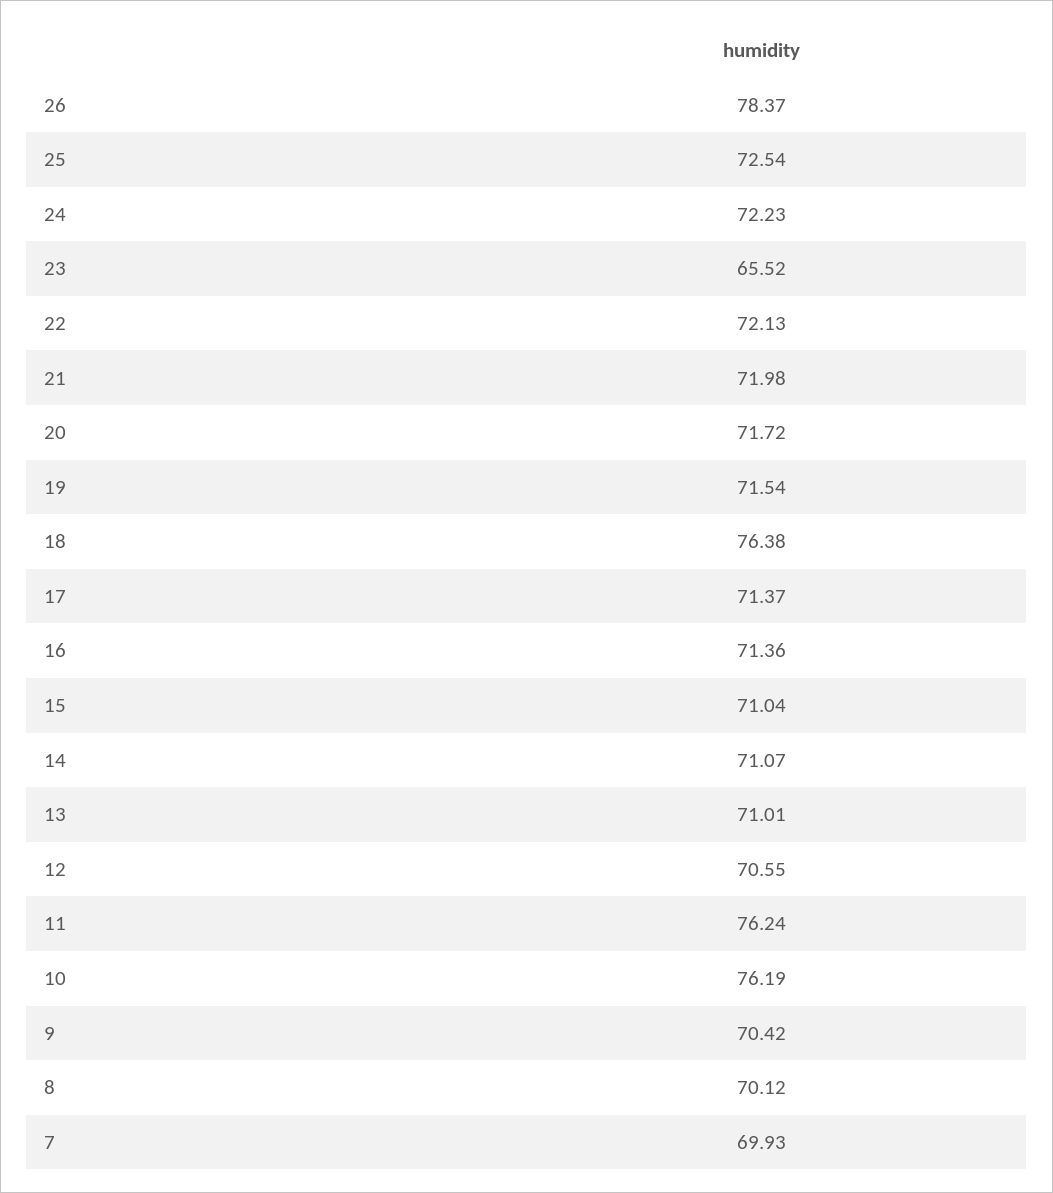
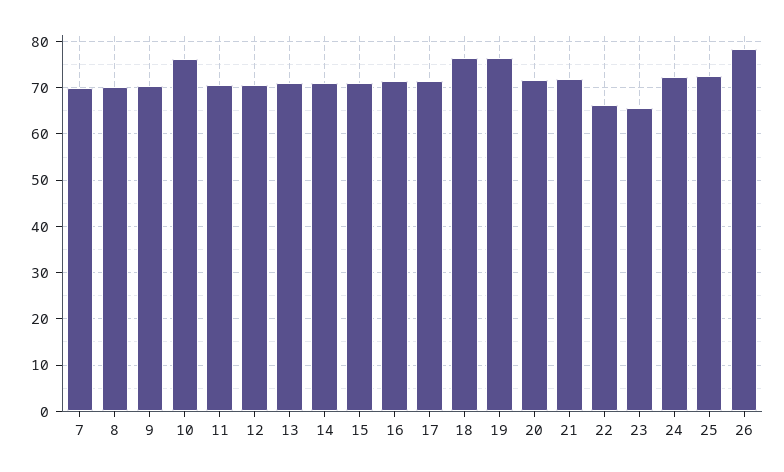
22: 72.13 -> 66
19: 71.54 -> 76
11: 76.24 -> 70

